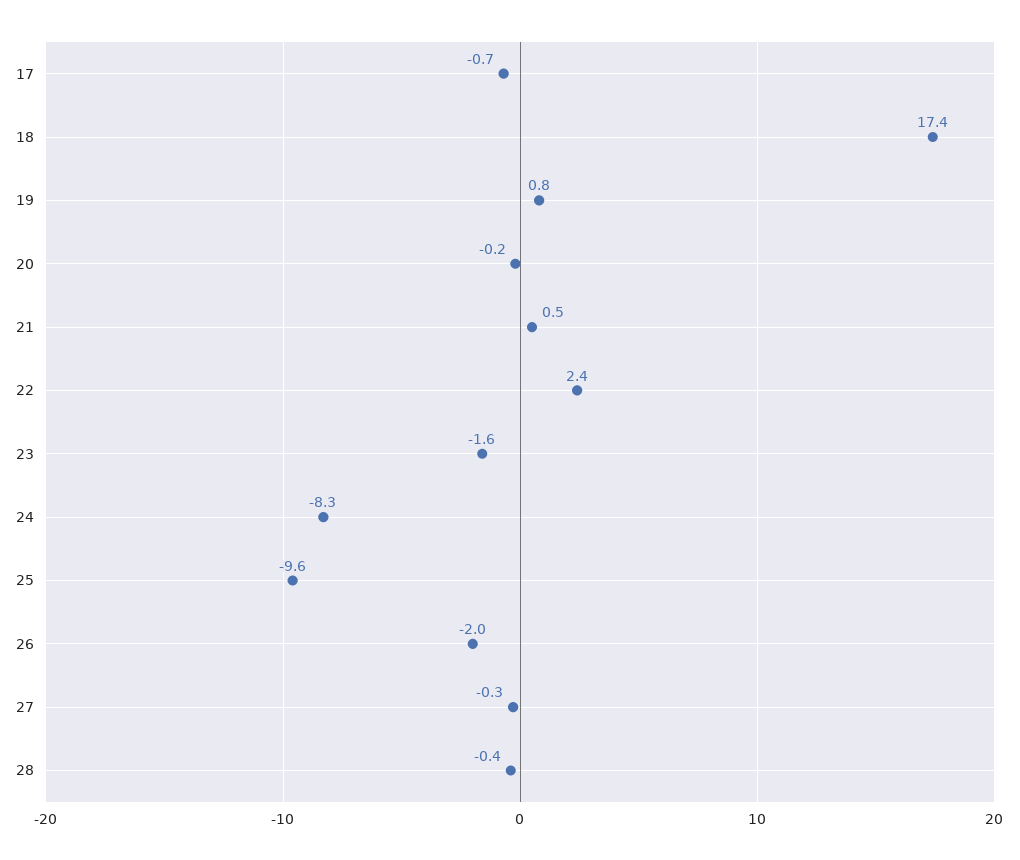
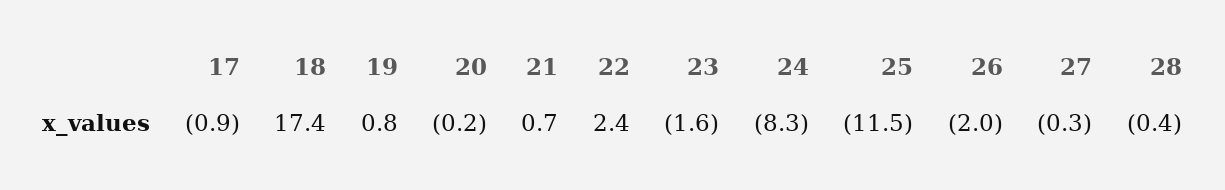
17: -0.7 -> -0.9
21: 0.5 -> 0.7
25: -9.6 -> -11.5

